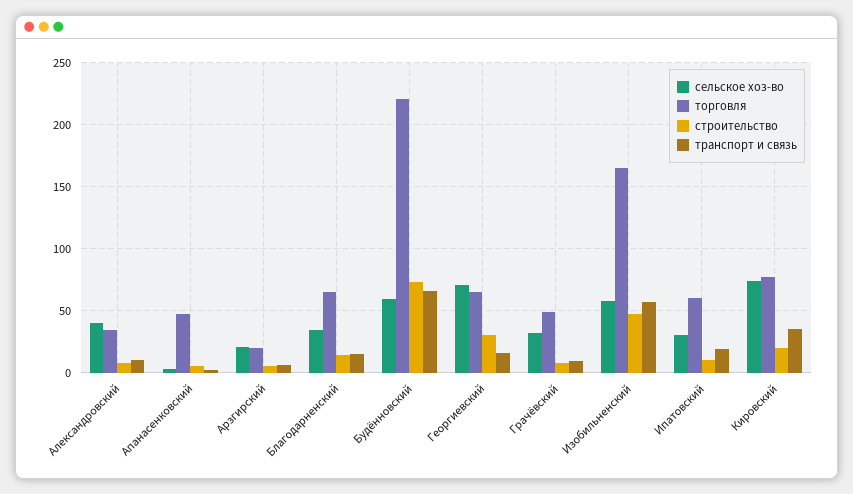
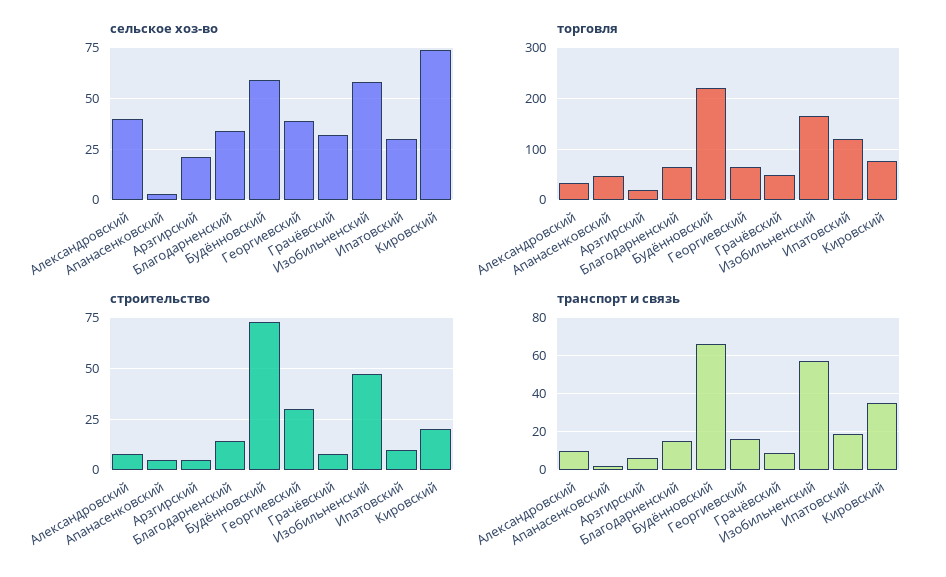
сельское хоз-во, Георгиевский: 70 -> 40
торговля, Ипатовский: 60 -> 120

